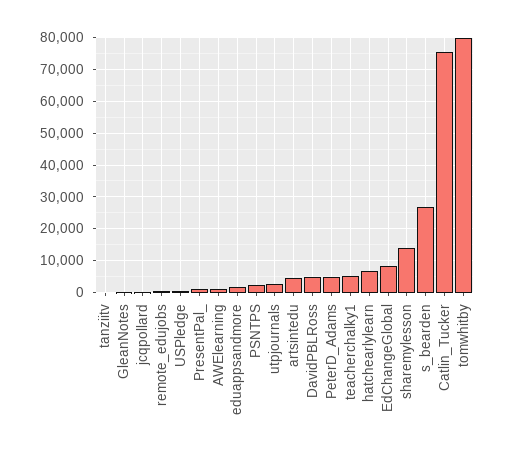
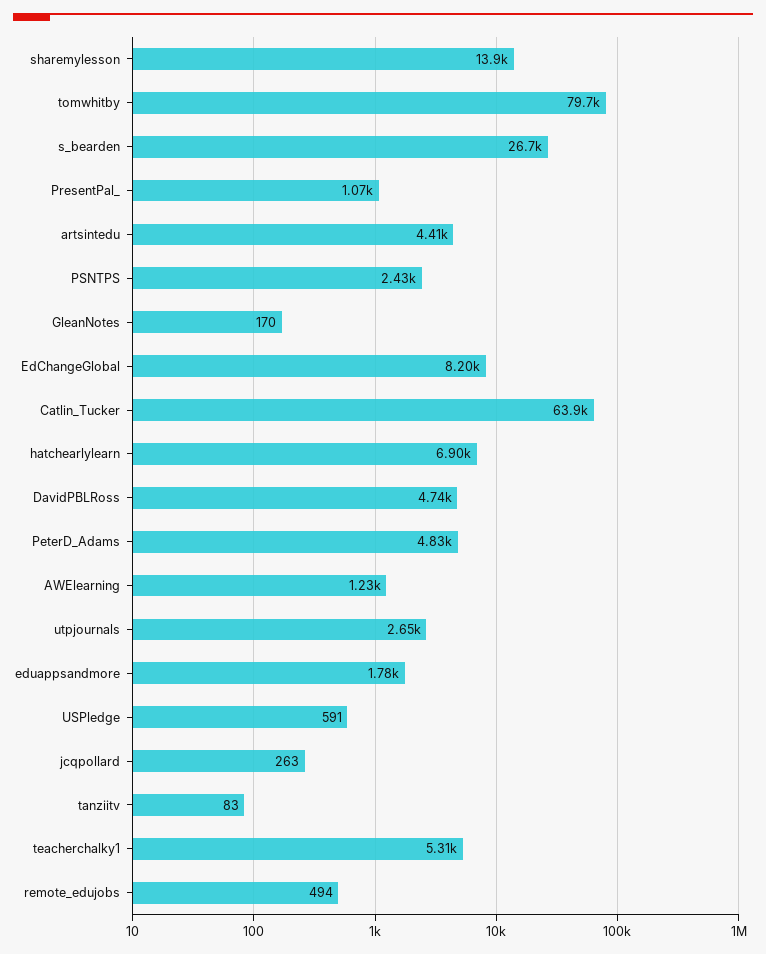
Catlin_Tucker: 76000 -> 63900

